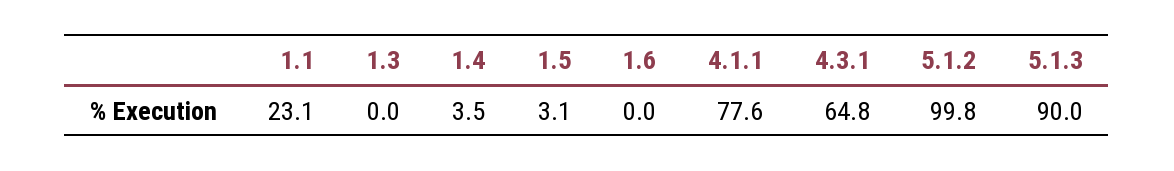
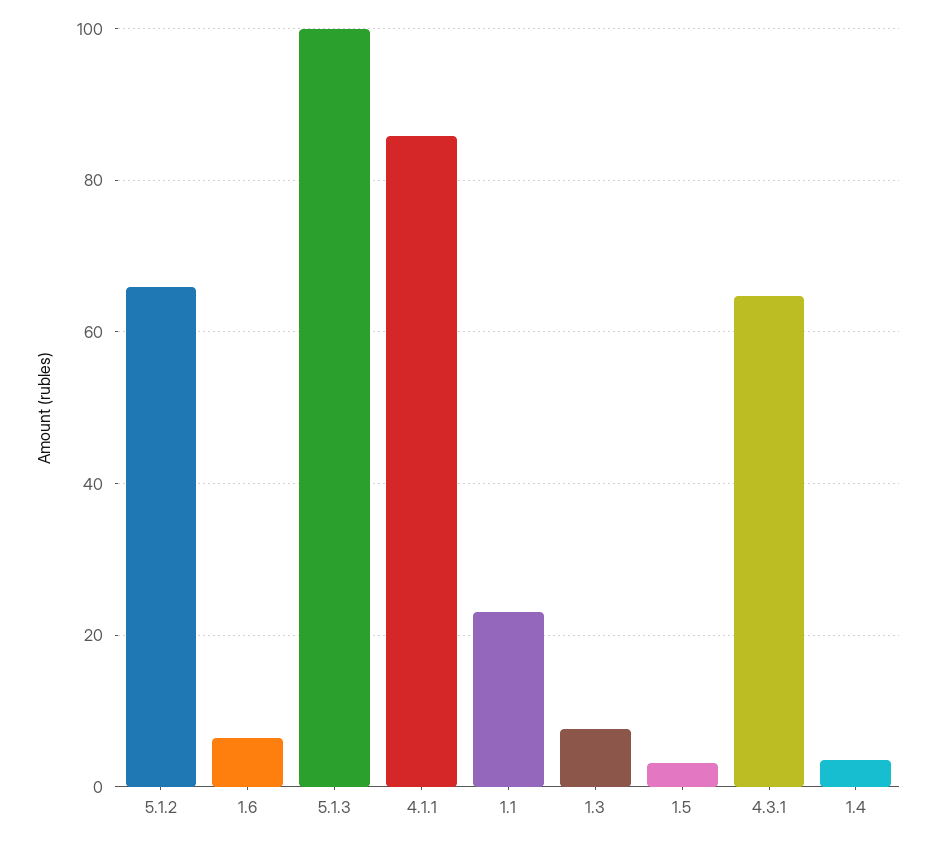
1.3: 0 -> 8
1.6: 0 -> 6
4.1.1: 77.6 -> 86
5.1.2: 99.8 -> 66
5.1.3: 90 -> 100

